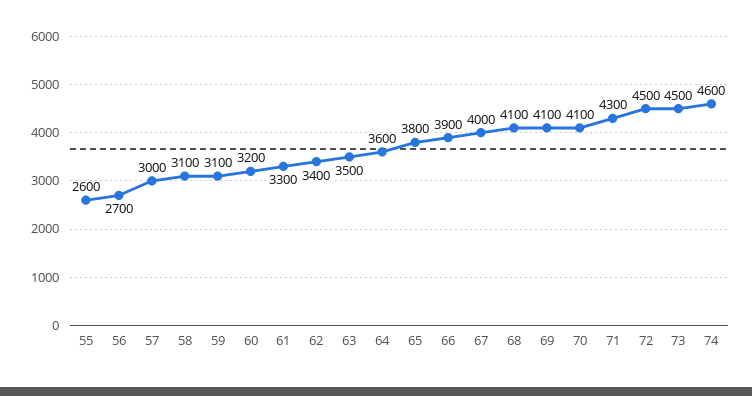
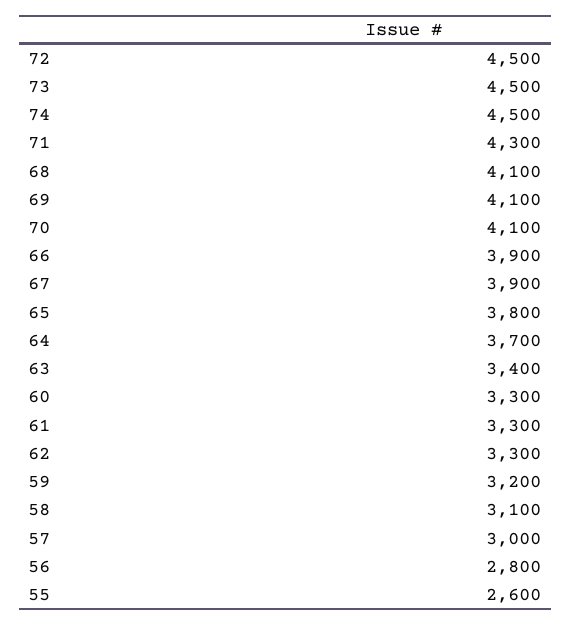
56: 2700 -> 2800
59: 3100 -> 3200
60: 3200 -> 3300
62: 3400 -> 3300
63: 3500 -> 3400
64: 3600 -> 3700
67: 4000 -> 3900
74: 4600 -> 4500

